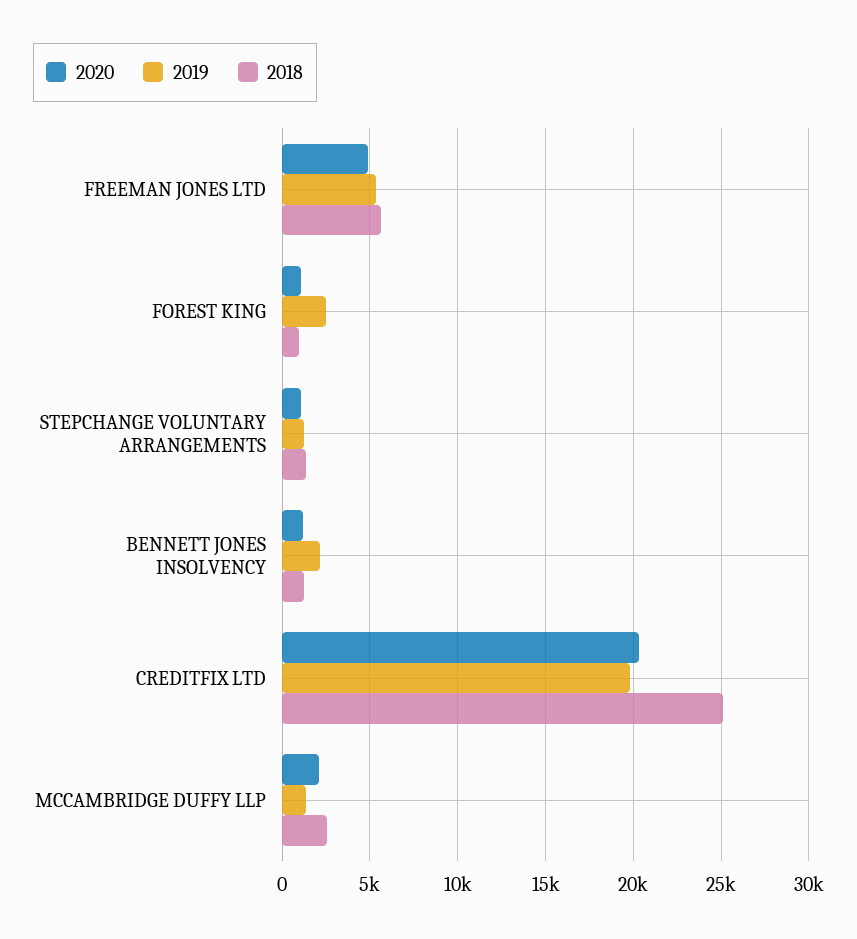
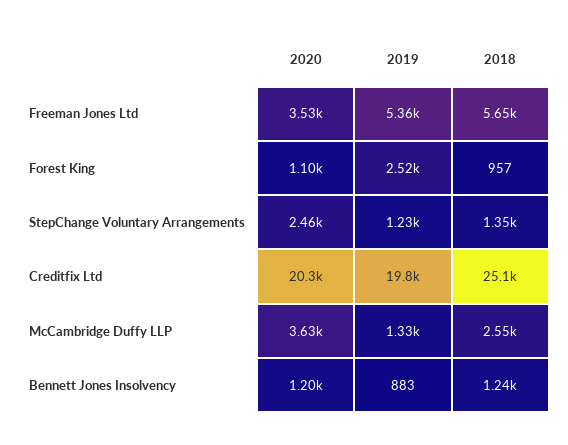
2020, FREEMAN JONES LTD: 5000 -> 3530
2020, STEPCHANGE VOLUNTARY ARRANGEMENTS: 1000 -> 2460
2019, BENNETT JONES INSOLVENCY: 2000 -> 883
2020, MCCAMBRIDGE DUFFY LLP: 2000 -> 3630

